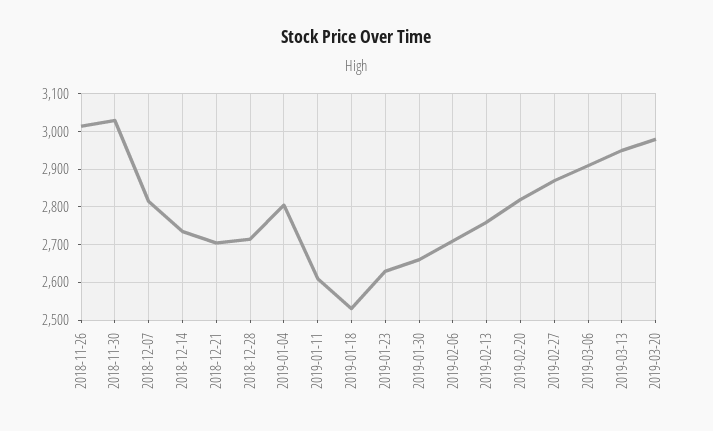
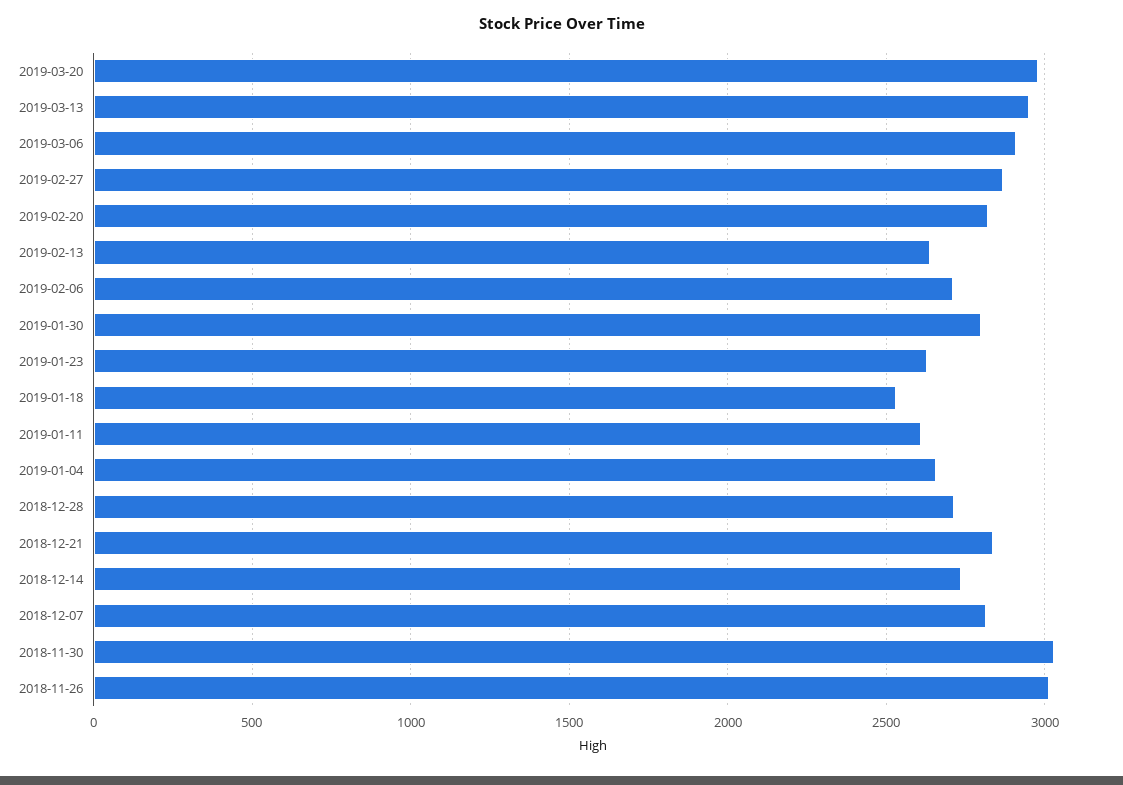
2018-12-21: 2700 -> 2850
2019-01-04: 2800 -> 2650
2019-01-30: 2660 -> 2800
2019-02-13: 2760 -> 2650

